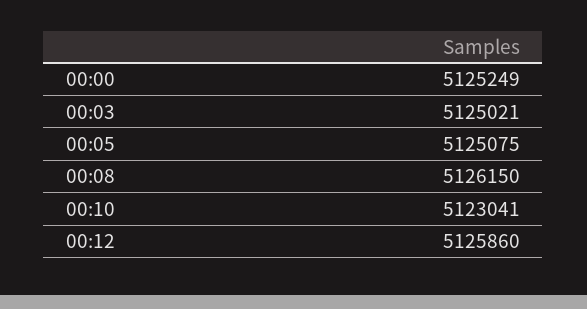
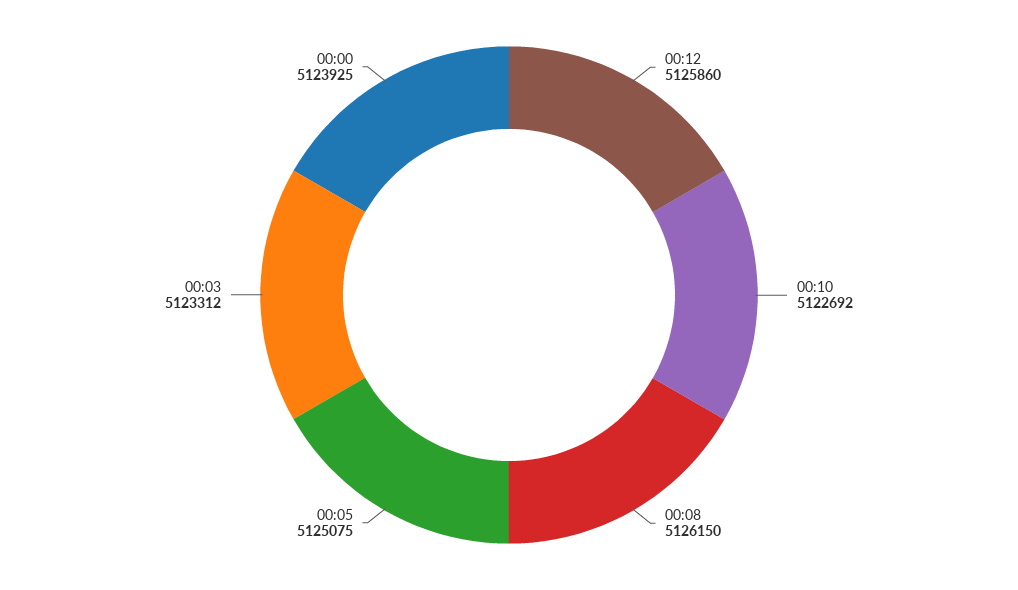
00:00: 5125249 -> 5123925
00:03: 5125021 -> 5123312
00:10: 5123041 -> 5122692

